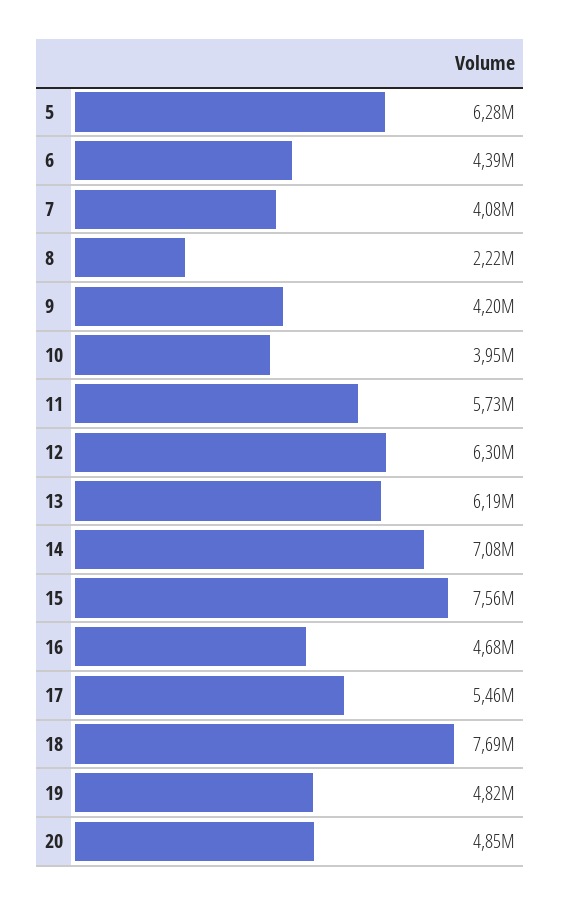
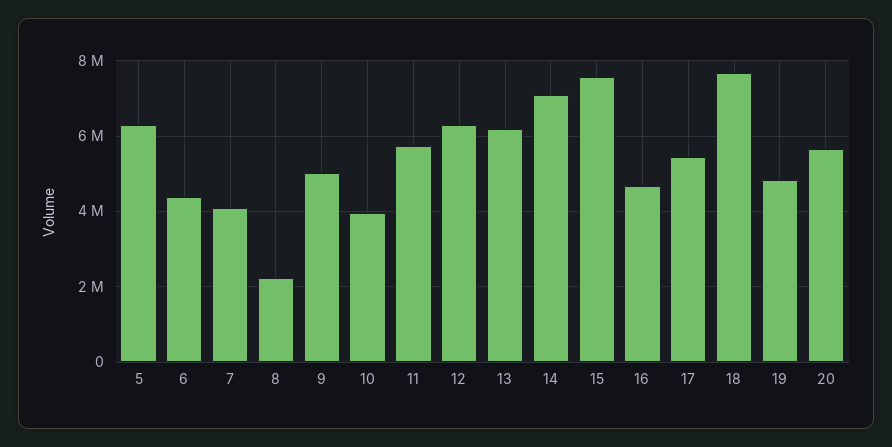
9: 4200000 -> 5000000
20: 4850000 -> 5600000

